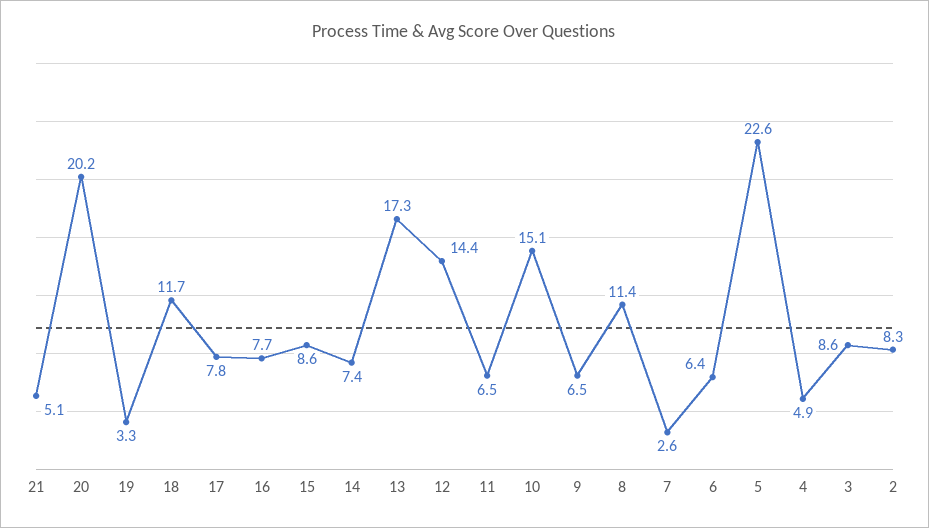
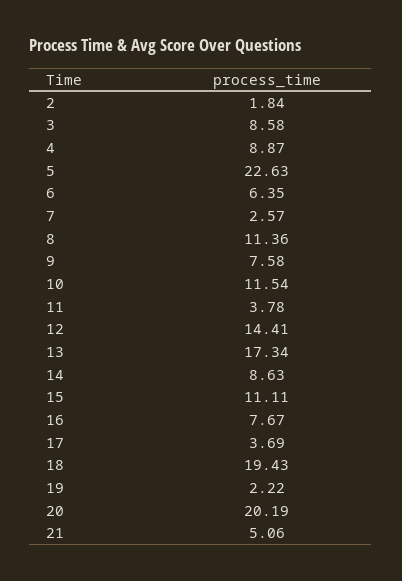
19: 3.3 -> 2.22
18: 11.7 -> 19.43
17: 7.8 -> 3.69
15: 8.6 -> 11.11
14: 7.4 -> 8.63
11: 6.5 -> 3.78
10: 15.1 -> 11.54
9: 6.5 -> 7.58
4: 4.9 -> 8.87
2: 8.3 -> 1.84

